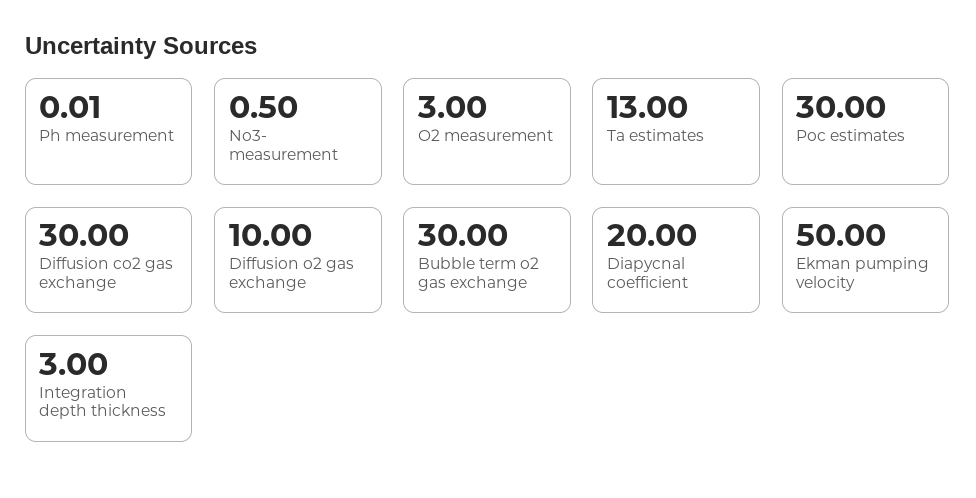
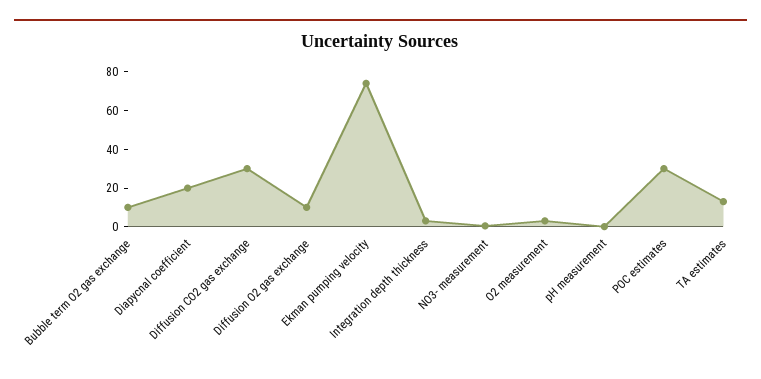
Bubble term o2 gas exchange: 30 -> 10
Ekman pumping velocity: 50 -> 75

